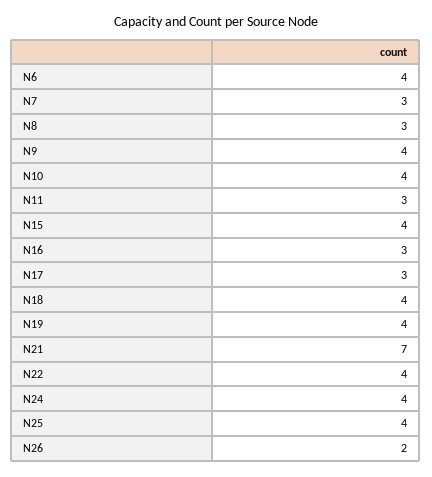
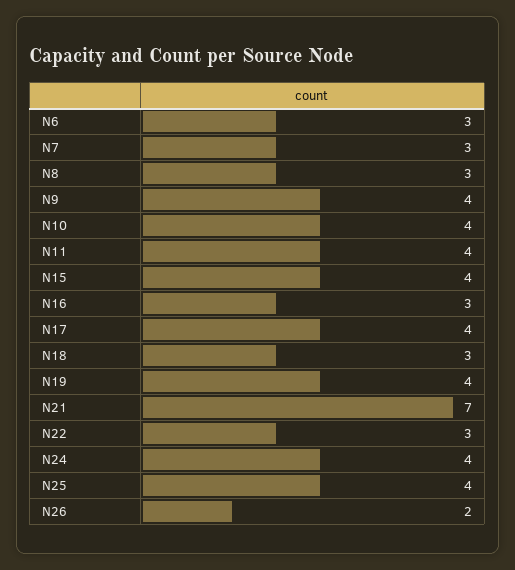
N6: 4 -> 3
N11: 3 -> 4
N17: 3 -> 4
N18: 4 -> 3
N22: 4 -> 3

